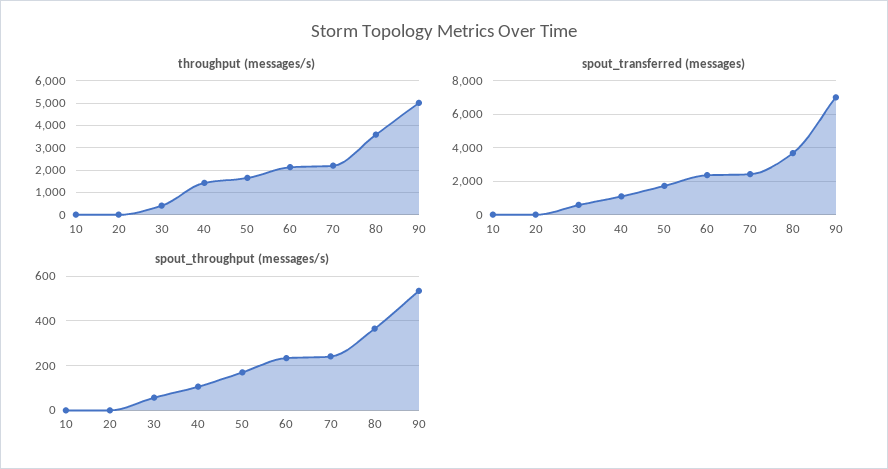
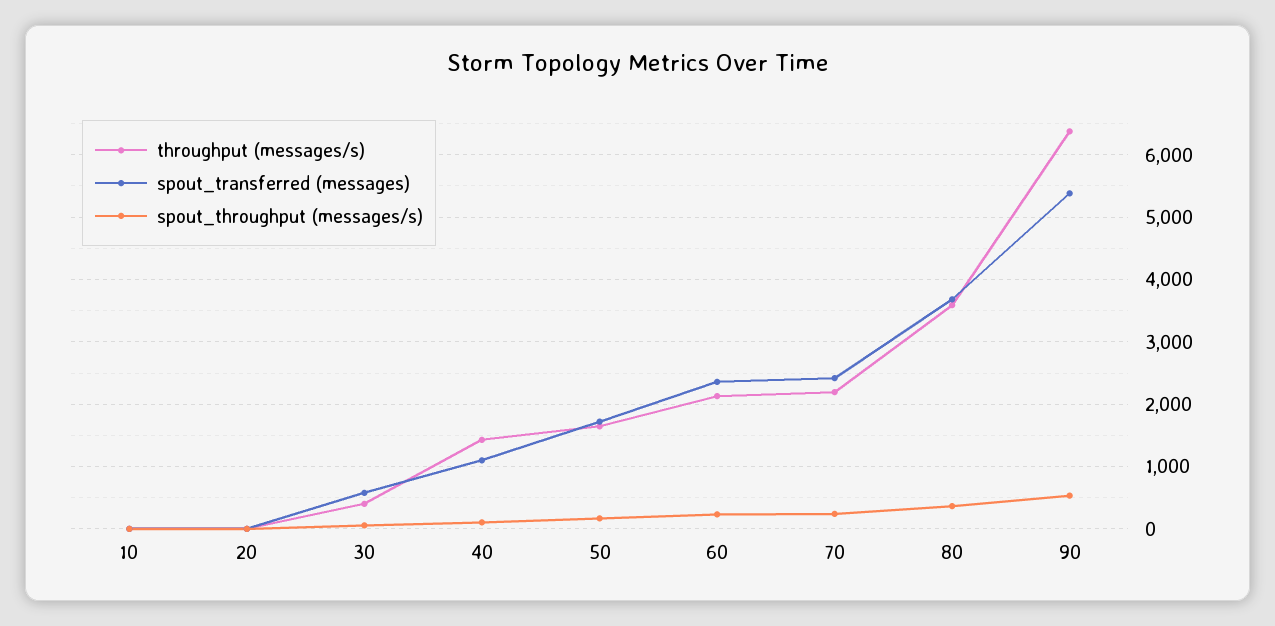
throughput (messages/s), 90: 5000 -> 6400
spout_transferred (messages), 90: 7000 -> 5400

